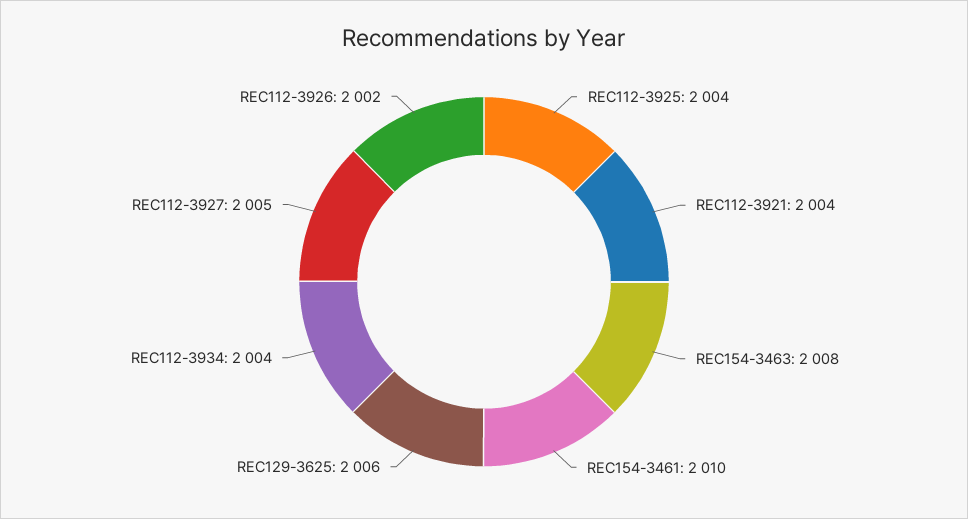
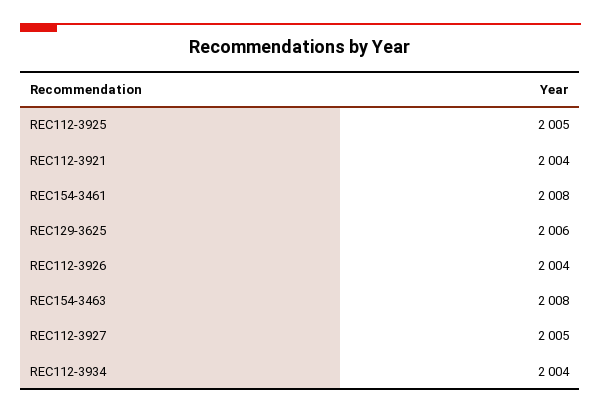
REC112-3925: 2004 -> 2005
REC154-3461: 2010 -> 2008
REC112-3926: 2002 -> 2004

